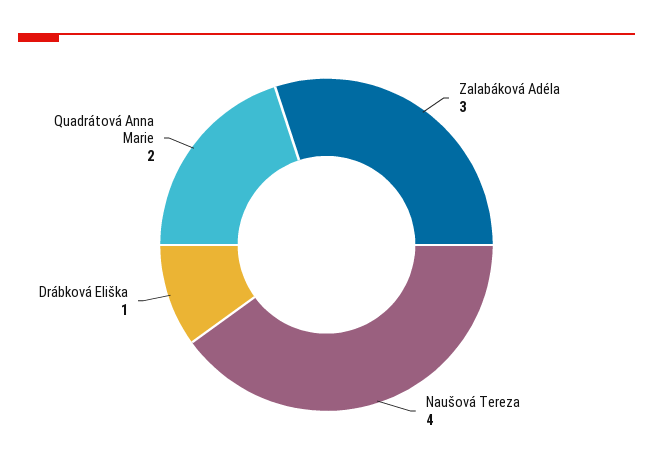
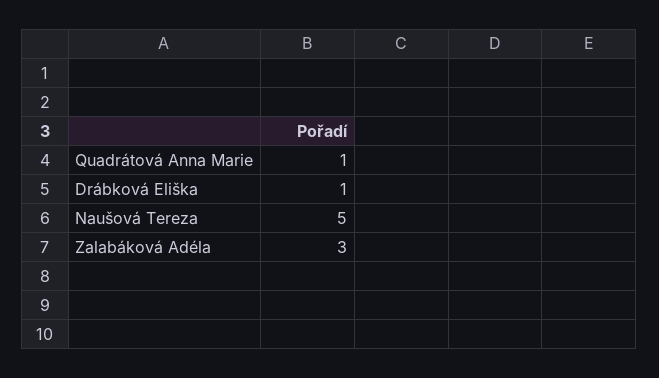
Naušová Tereza: 4 -> 5
Quadrátová Anna Marie: 2 -> 1

